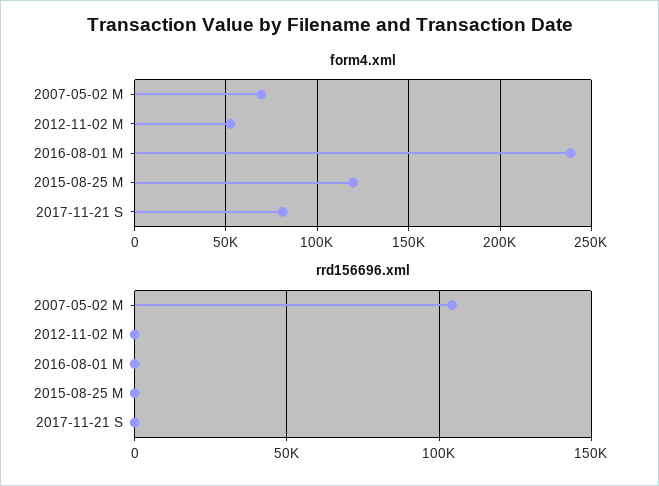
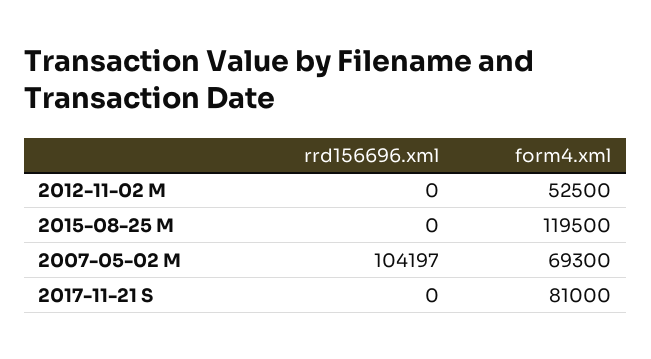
form4.xml, 2016-08-01 M: 240000 -> none
rrd156696.xml, 2016-08-01 M: 0 -> none

